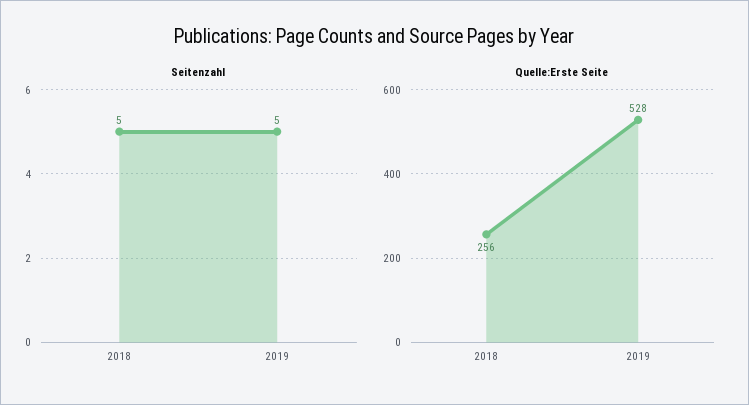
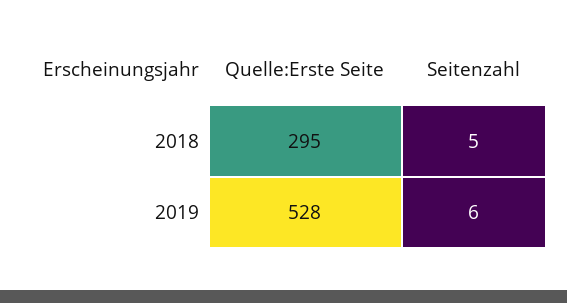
Seitenzahl, 2019: 5 -> 6
Quelle:Erste Seite, 2018: 256 -> 295

